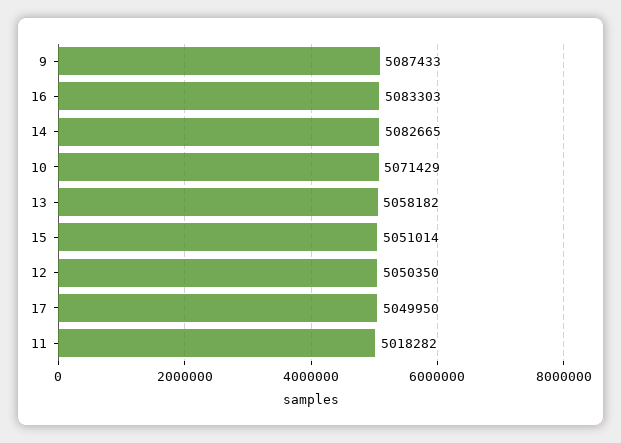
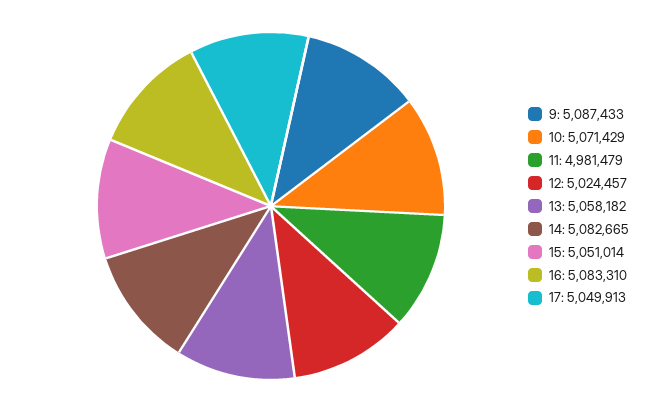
16: 5083303 -> 5083310
12: 5050350 -> 5024457
17: 5049950 -> 5049913
11: 5018282 -> 4981479

